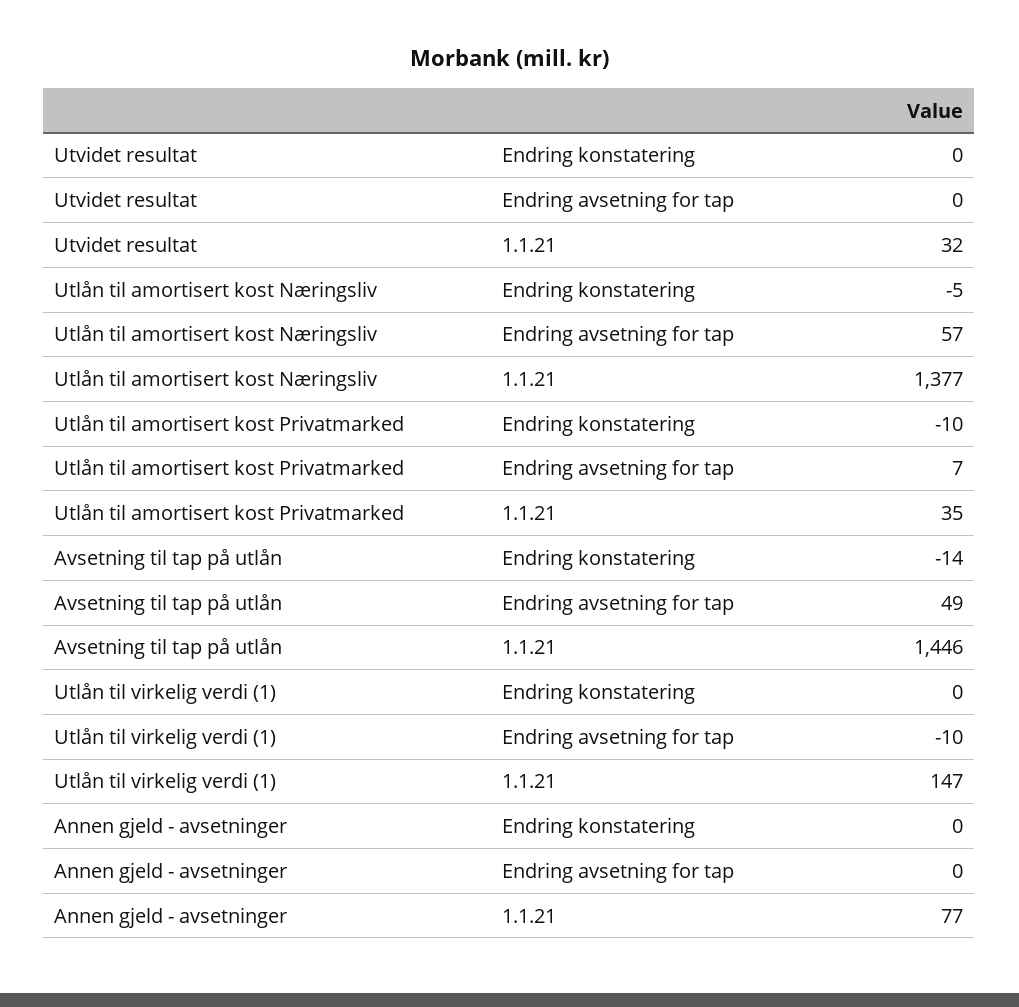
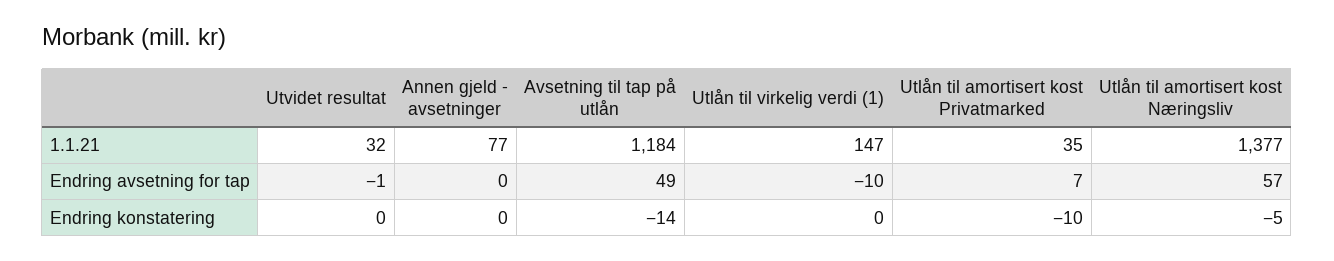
Utvidet resultat, Endring avsetning for tap: 0 -> -1
Avsetning til tap på utlån, 1.1.21: 1446 -> 1184

